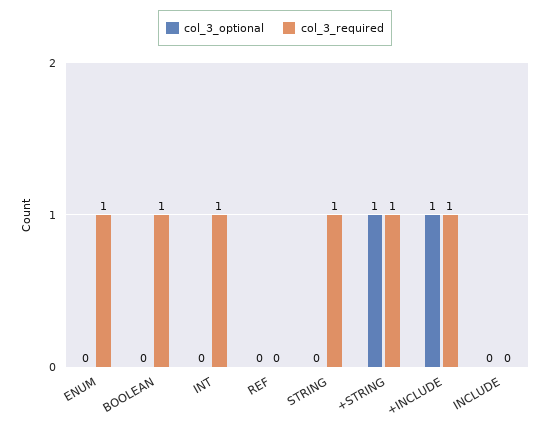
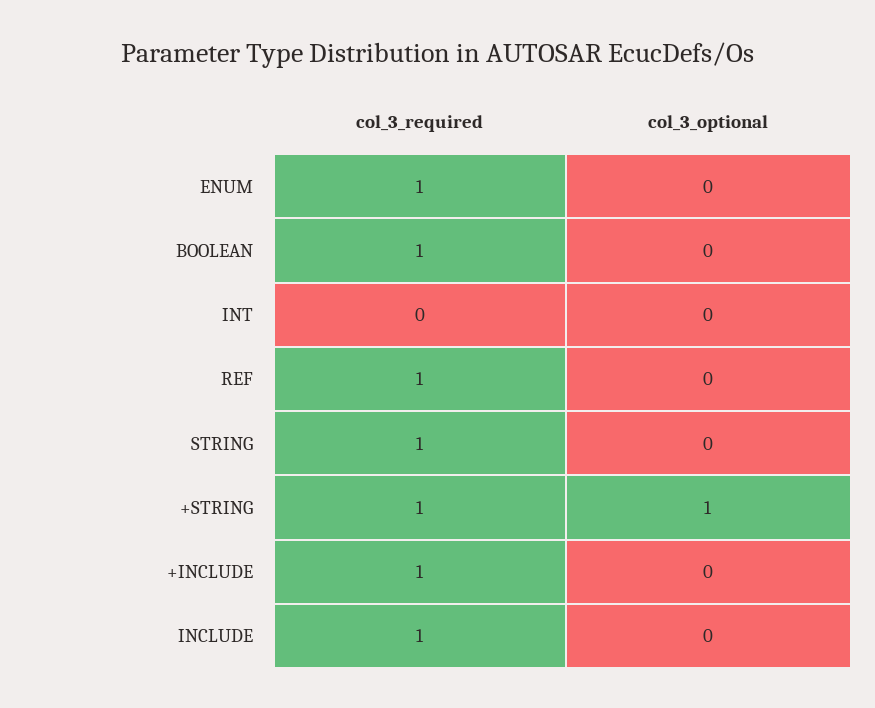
col_3_required, INT: 1 -> 0
col_3_required, REF: 0 -> 1
col_3_optional, +INCLUDE: 1 -> 0
col_3_required, INCLUDE: 0 -> 1

